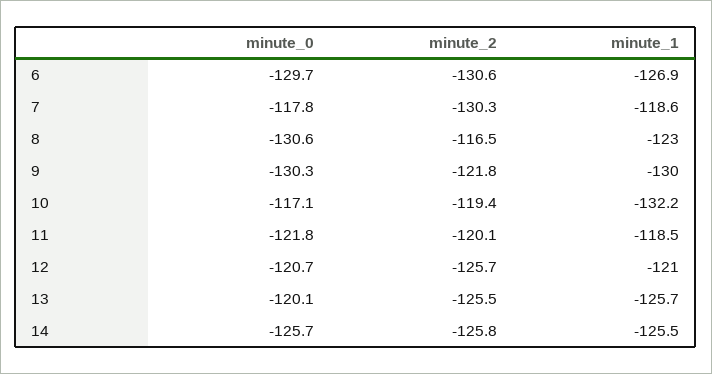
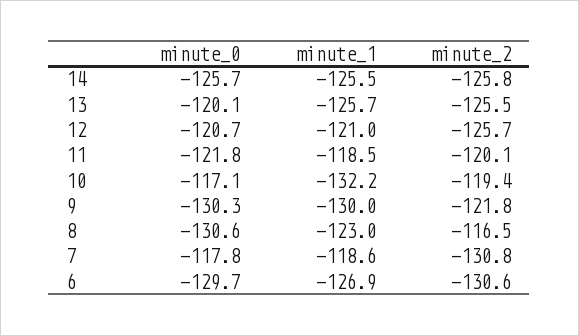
minute_2, 7: -130.3 -> -130.8

